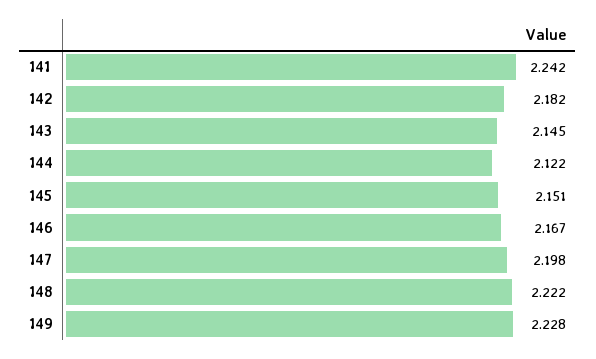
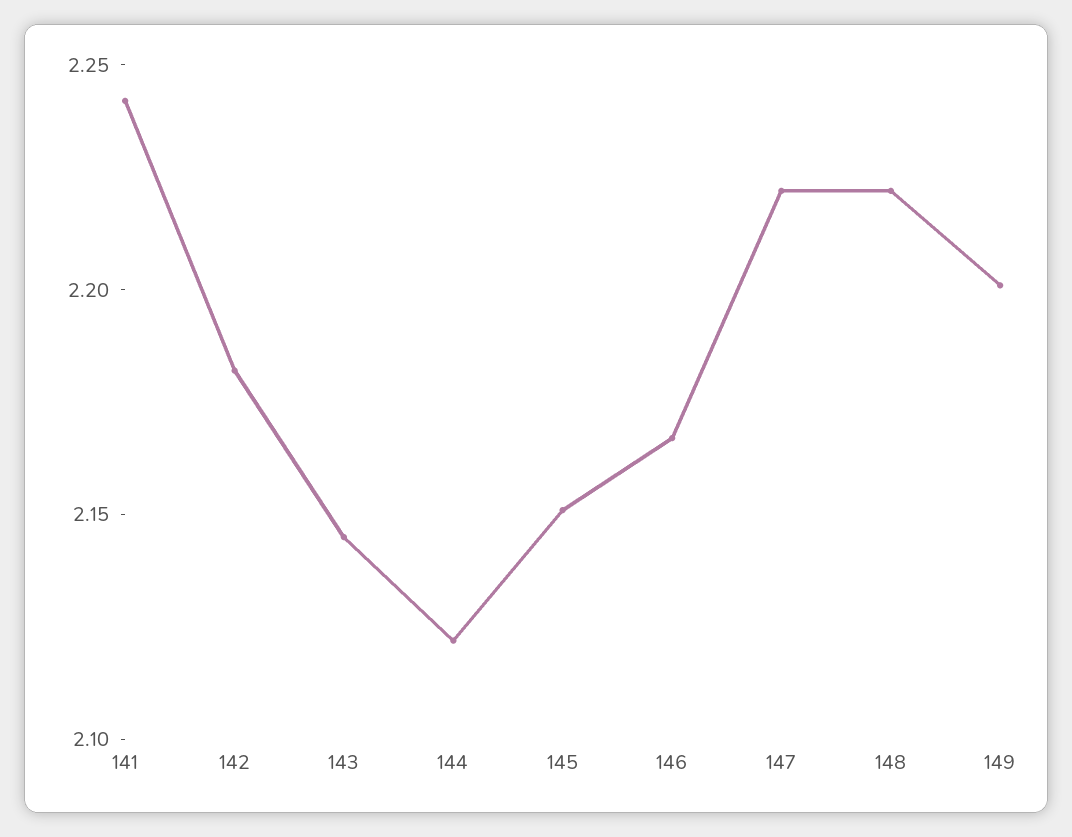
147: 2.198 -> 2.22
149: 2.228 -> 2.2

